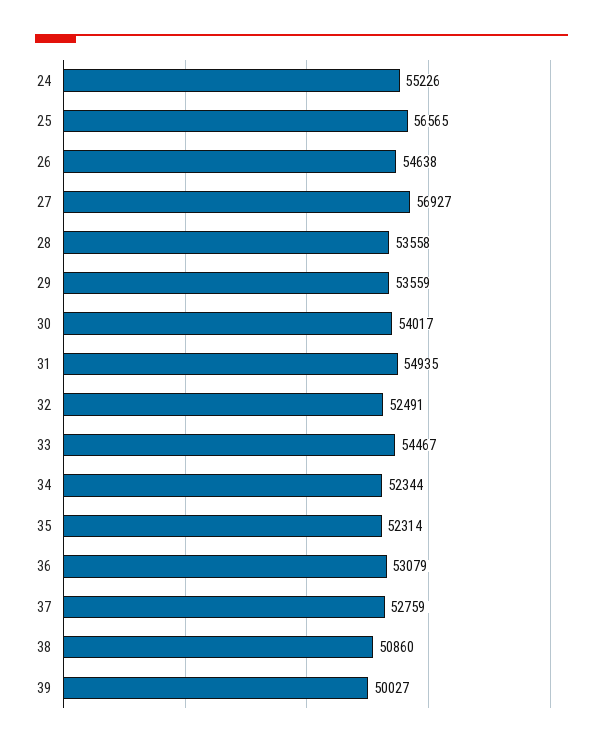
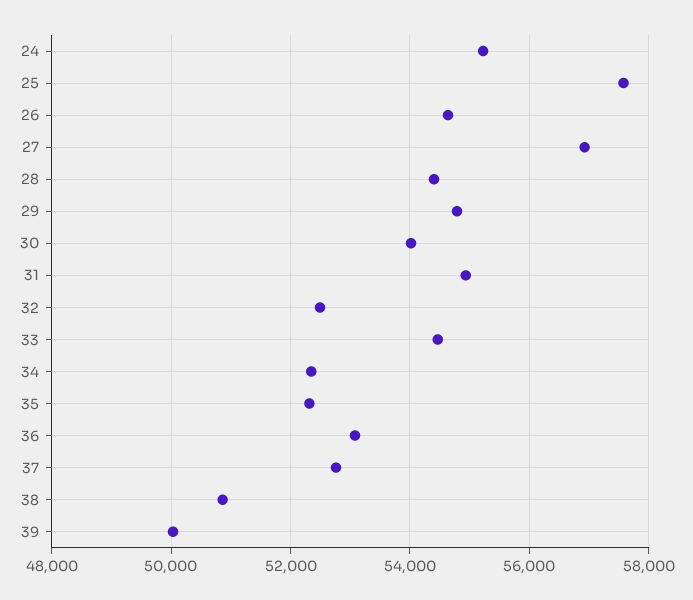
25: 56565 -> 57600
28: 53558 -> 54400
29: 53559 -> 54800

